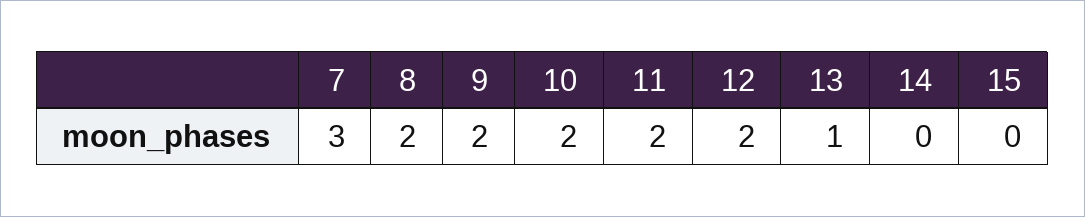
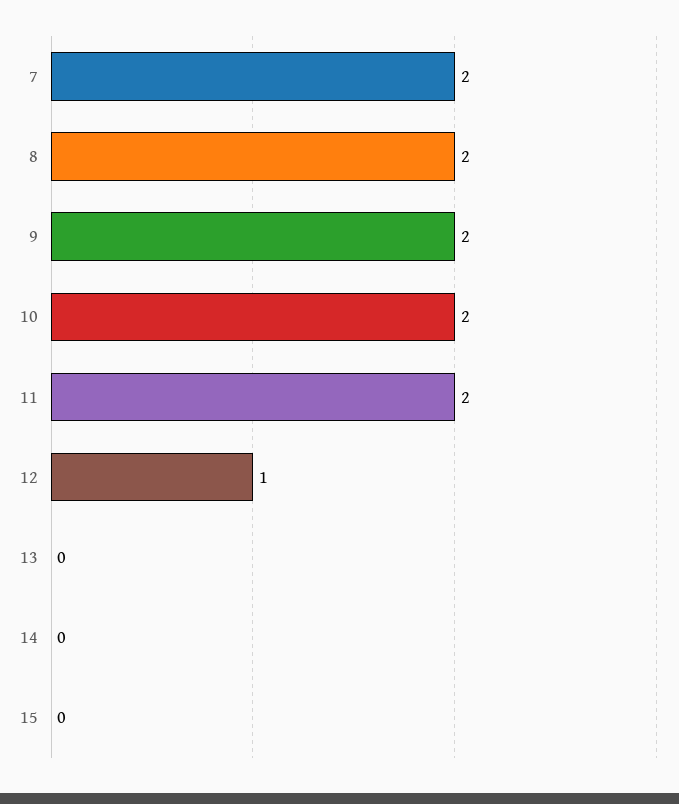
7: 3 -> 2
12: 2 -> 1
13: 1 -> 0

